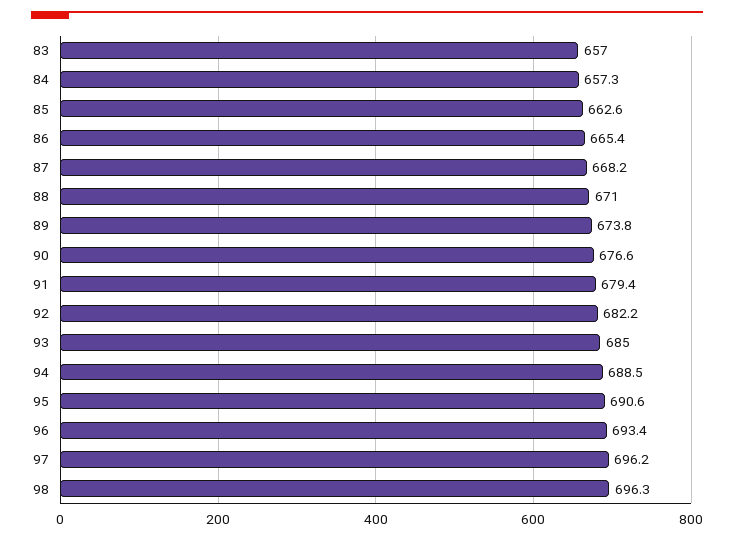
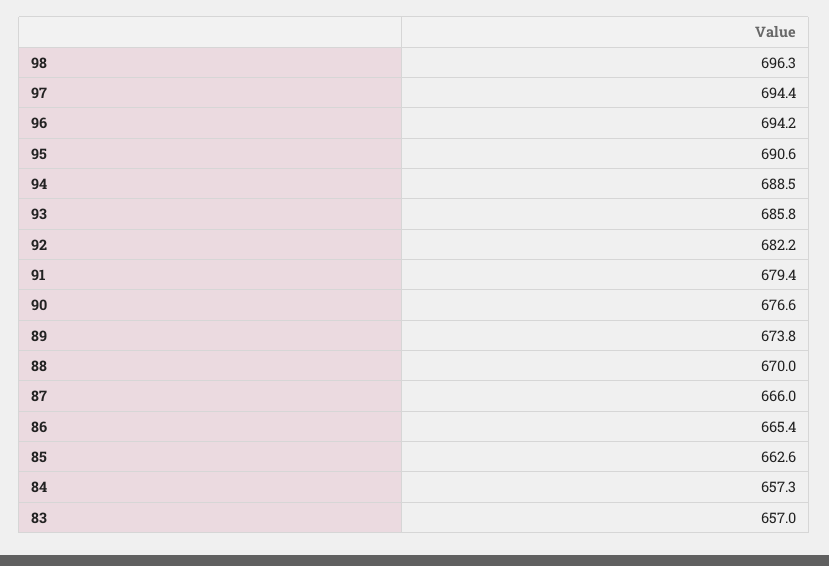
87: 668.2 -> 666
88: 671 -> 670
93: 685 -> 685.8
96: 693.4 -> 694.2
97: 696.2 -> 694.4

